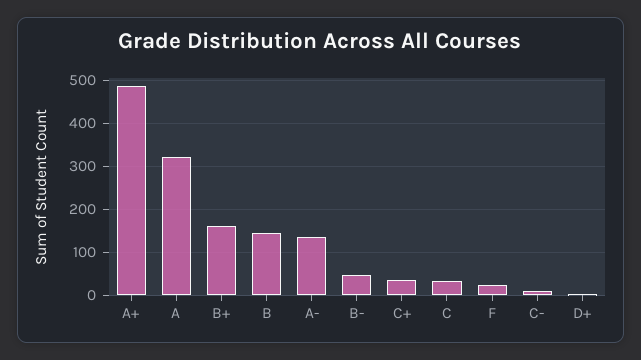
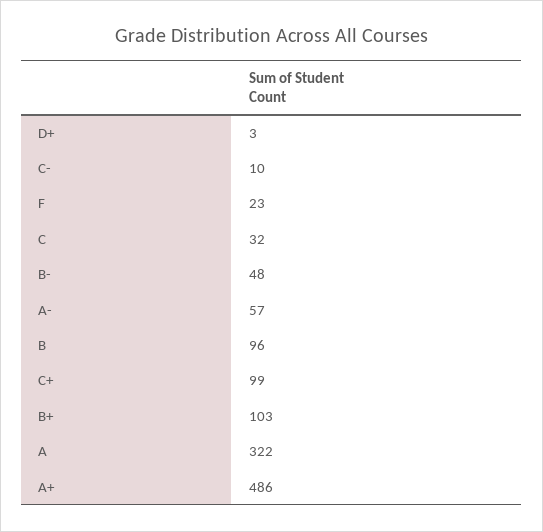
B+: 160 -> 103
B: 140 -> 96
A-: 140 -> 57
C+: 40 -> 99

